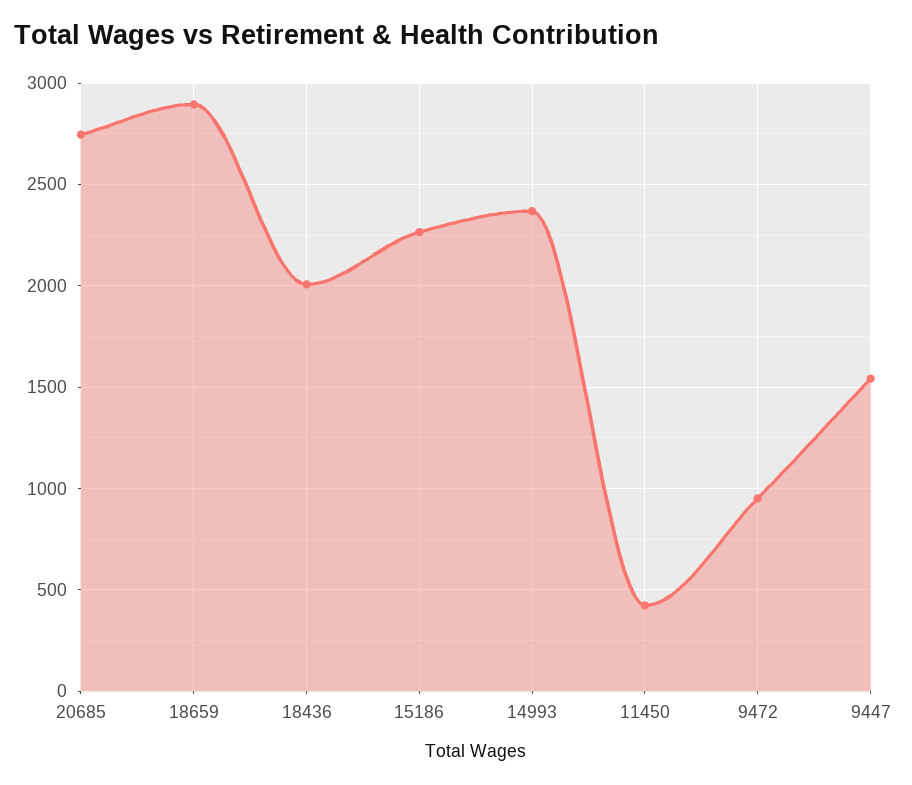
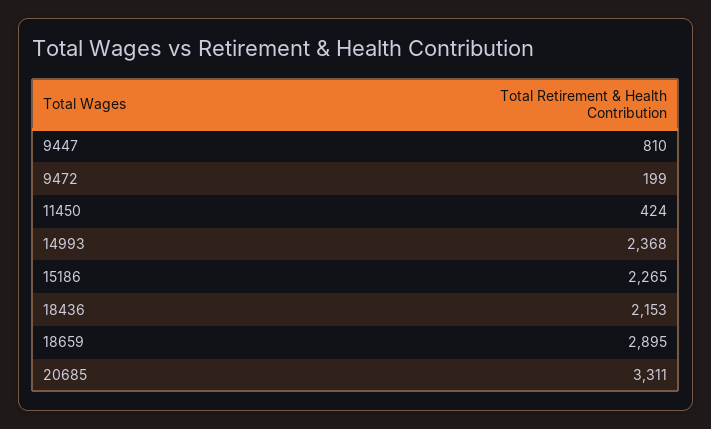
20685: 2750 -> 3311
18436: 2000 -> 2153
9472: 950 -> 199
9447: 1550 -> 810

